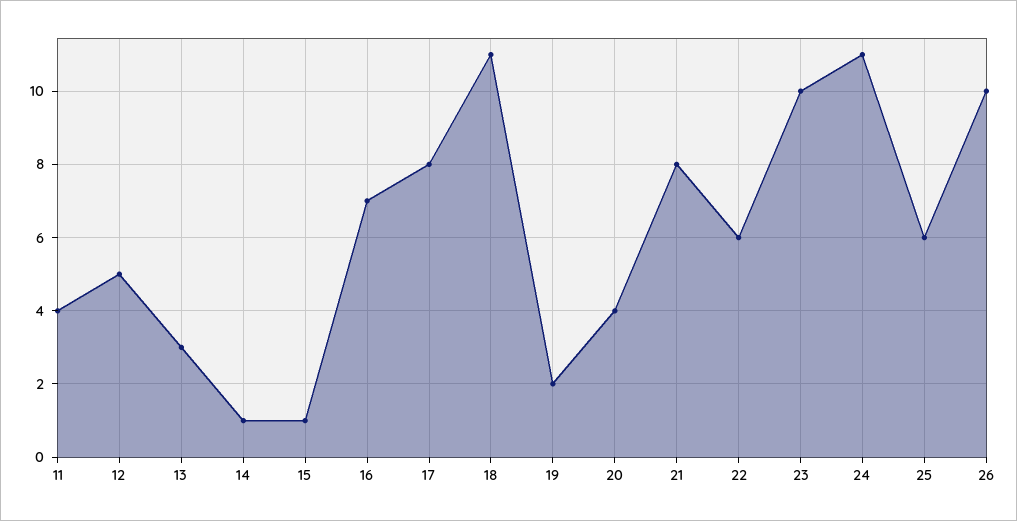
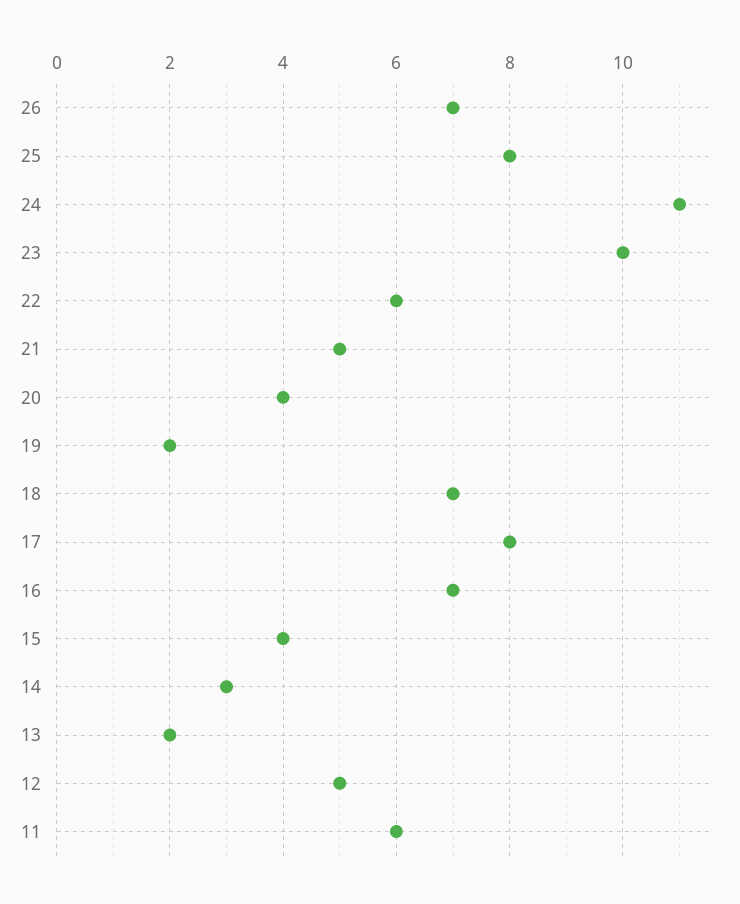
11: 4 -> 6
13: 3 -> 2
14: 1 -> 3
15: 1 -> 4
18: 11 -> 7
21: 8 -> 5
25: 6 -> 8
26: 10 -> 7

